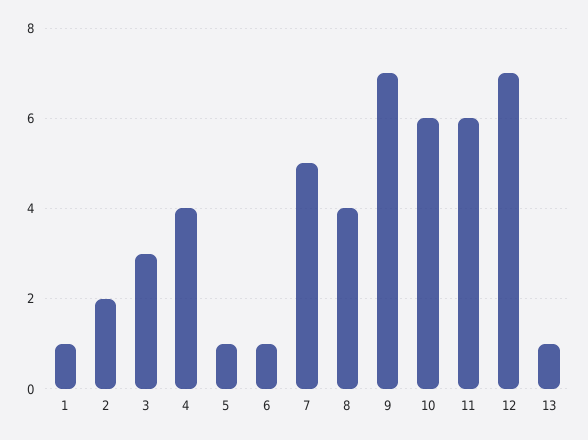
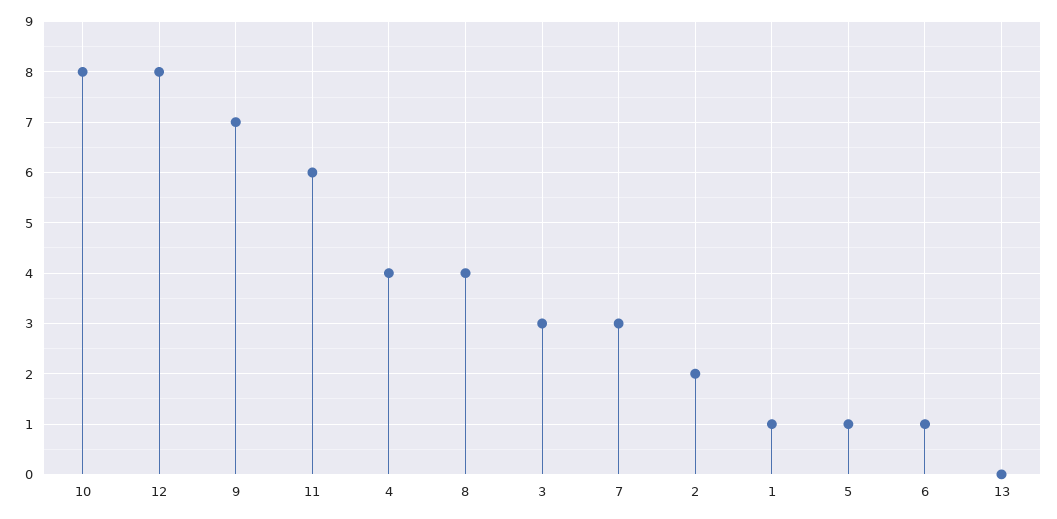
7: 5 -> 3
10: 6 -> 8
12: 7 -> 8
13: 1 -> 0

